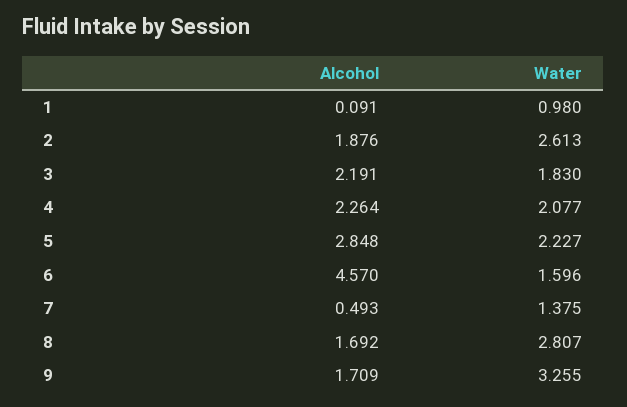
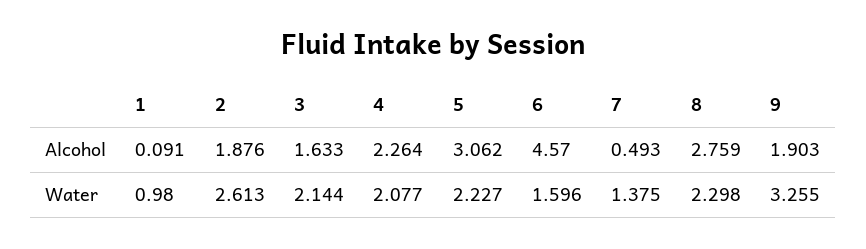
Alcohol, 3: 2.191 -> 1.633
Water, 3: 1.83 -> 2.144
Alcohol, 5: 2.848 -> 3.062
Alcohol, 8: 1.692 -> 2.759
Water, 8: 2.807 -> 2.298
Alcohol, 9: 1.709 -> 1.903

